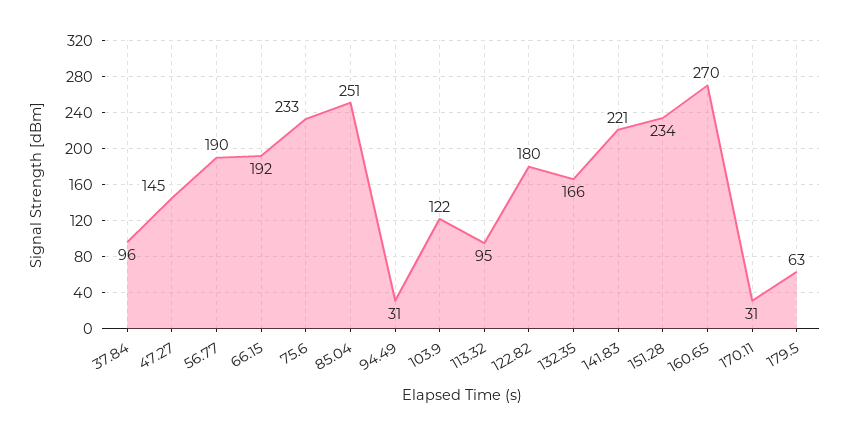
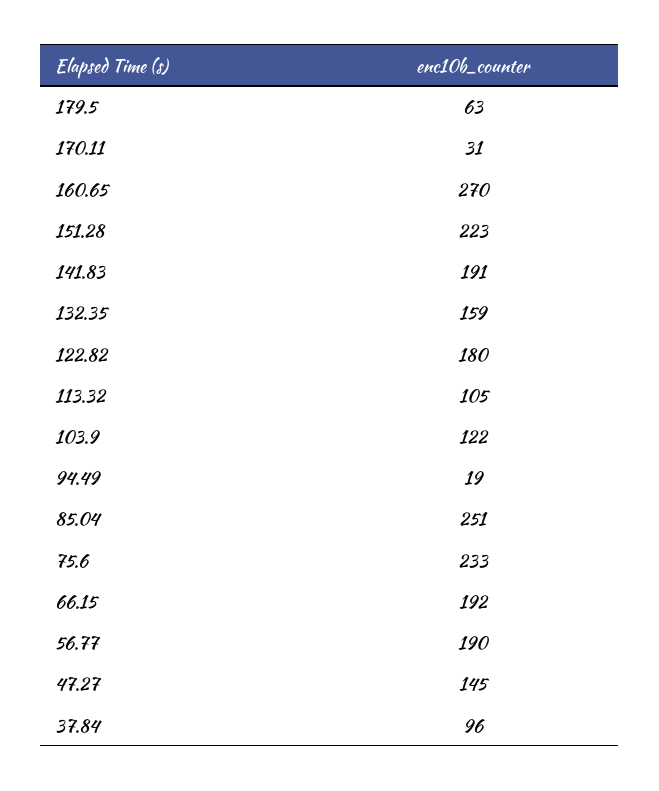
94.49: 31 -> 19
113.32: 95 -> 105
132.35: 166 -> 159
141.83: 221 -> 191
151.28: 234 -> 223

